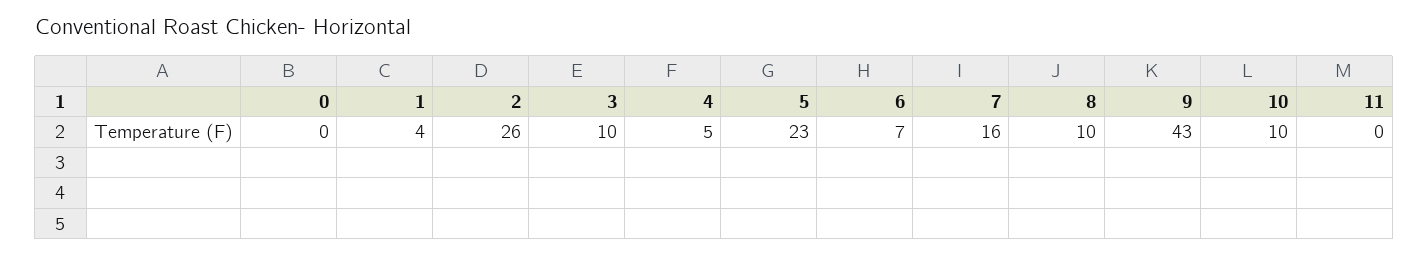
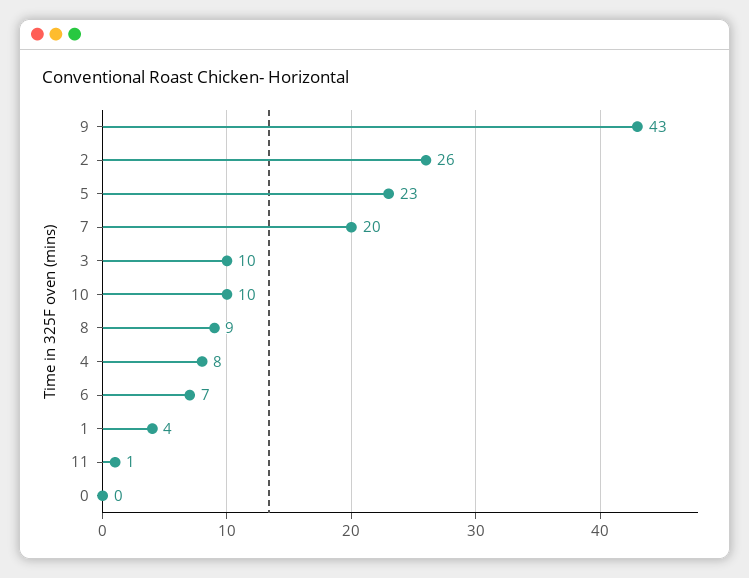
4: 5 -> 8
7: 16 -> 20
8: 10 -> 9
11: 0 -> 1

